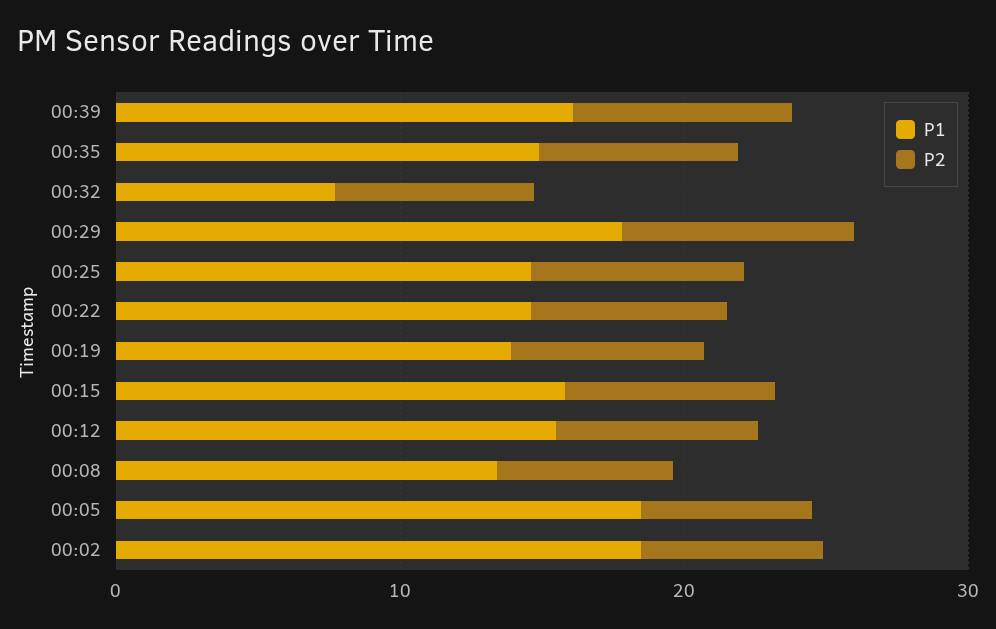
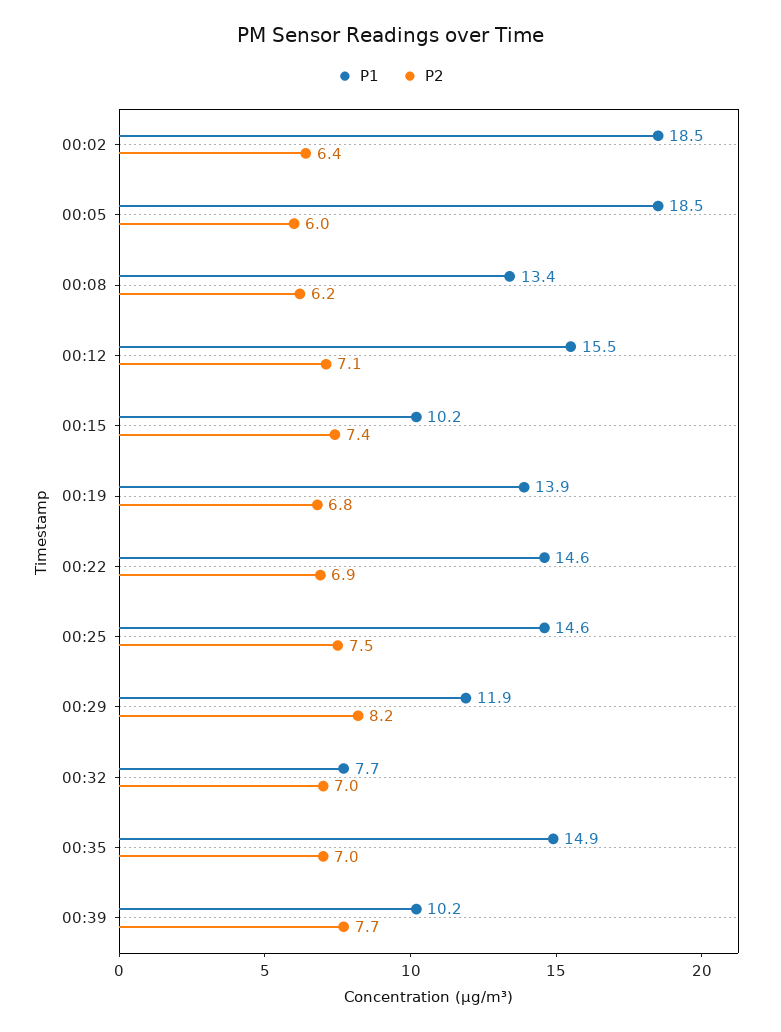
P1, 00:39: 16 -> 10.2
P1, 00:29: 18 -> 11.9
P1, 00:15: 16 -> 10.2

